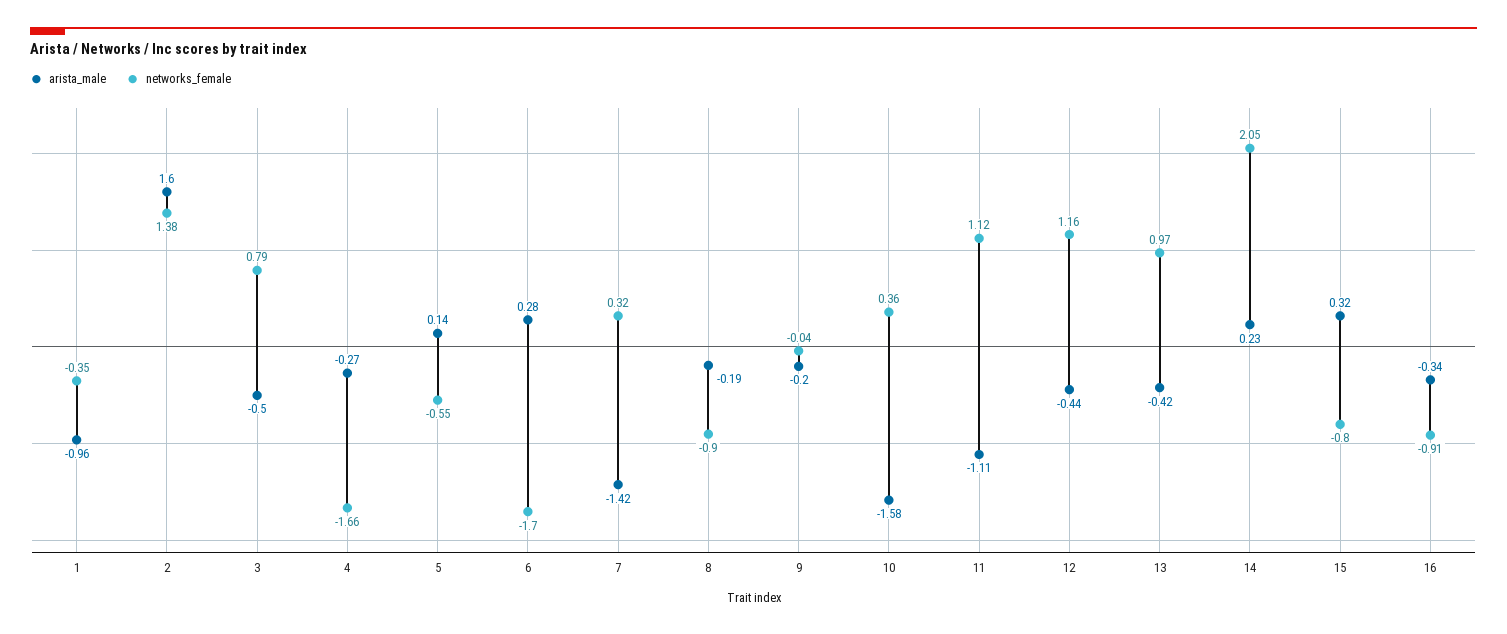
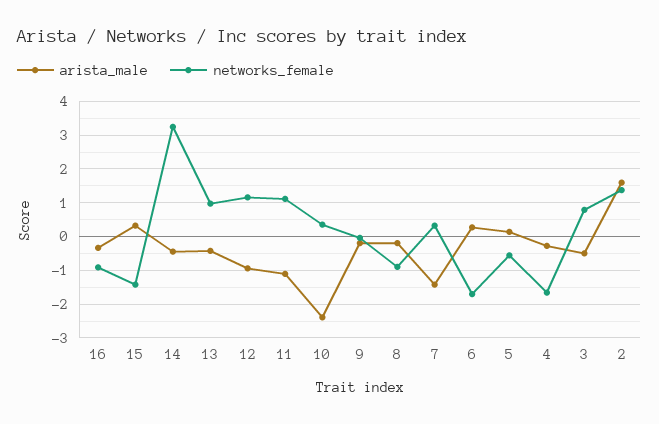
arista_male, 1: -0.96 -> none
networks_female, 1: -0.35 -> none
arista_male, 10: -1.58 -> -2.4
arista_male, 12: -0.44 -> -1
arista_male, 14: 0.23 -> -0.4
networks_female, 14: 2.05 -> 3.2
networks_female, 15: -0.8 -> -1.4

